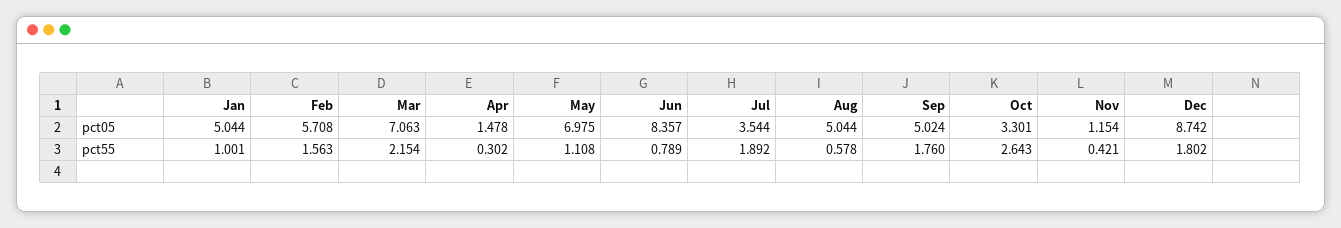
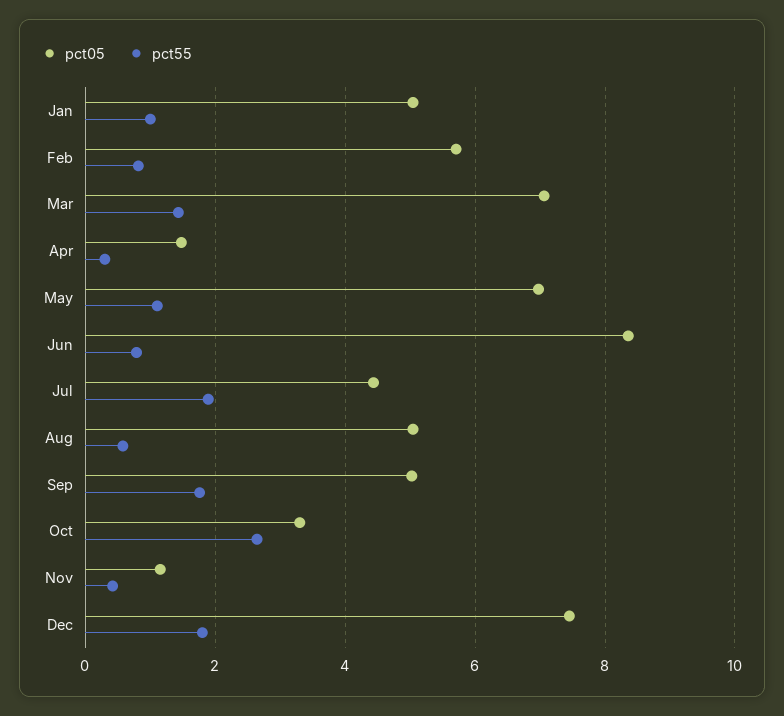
pct05, Jul: 3.544 -> 4.4
pct05, Dec: 8.742 -> 7.4
pct55, Feb: 1.563 -> 0.8
pct55, Mar: 2.154 -> 1.4

